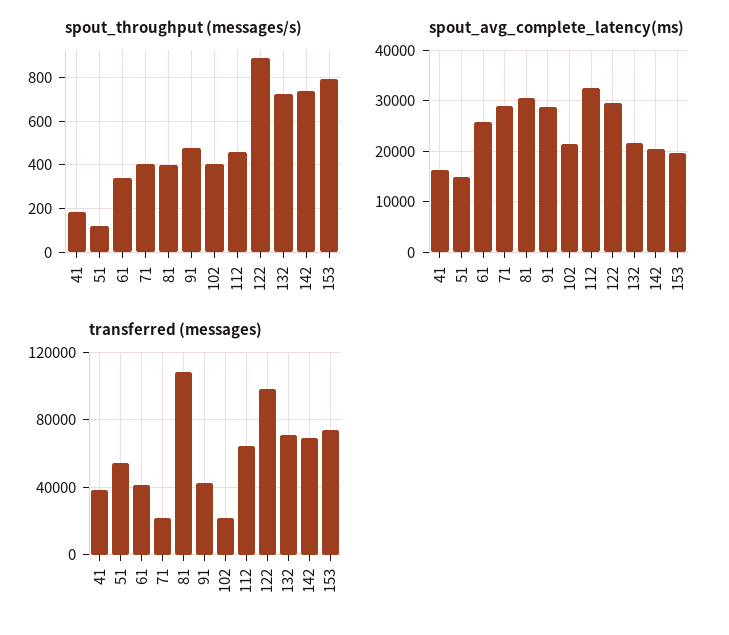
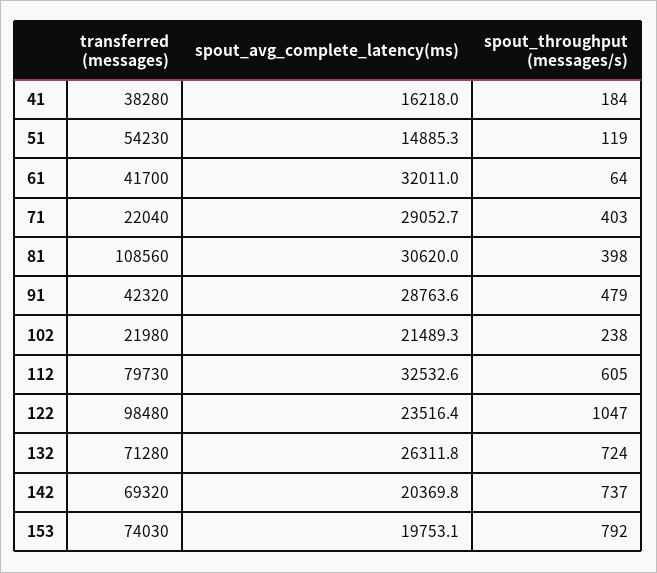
spout_throughput (messages/s), 61: 350 -> 64
spout_throughput (messages/s), 102: 400 -> 238
spout_throughput (messages/s), 112: 450 -> 605
spout_throughput (messages/s), 122: 900 -> 1047
spout_avg_complete_latency(ms), 61: 26000 -> 32011
spout_avg_complete_latency(ms), 122: 30000 -> 23516.4
spout_avg_complete_latency(ms), 132: 22000 -> 26311.8
transferred (messages), 112: 65000 -> 79730

